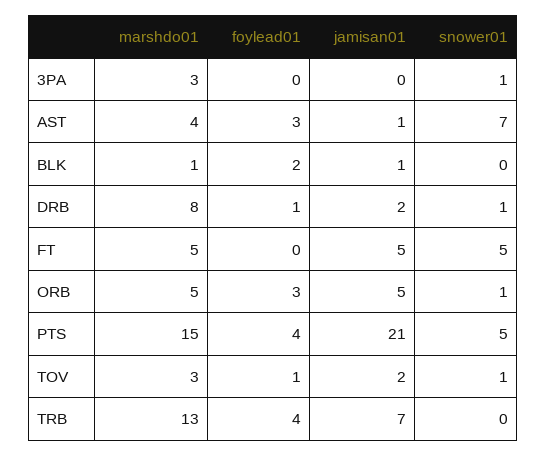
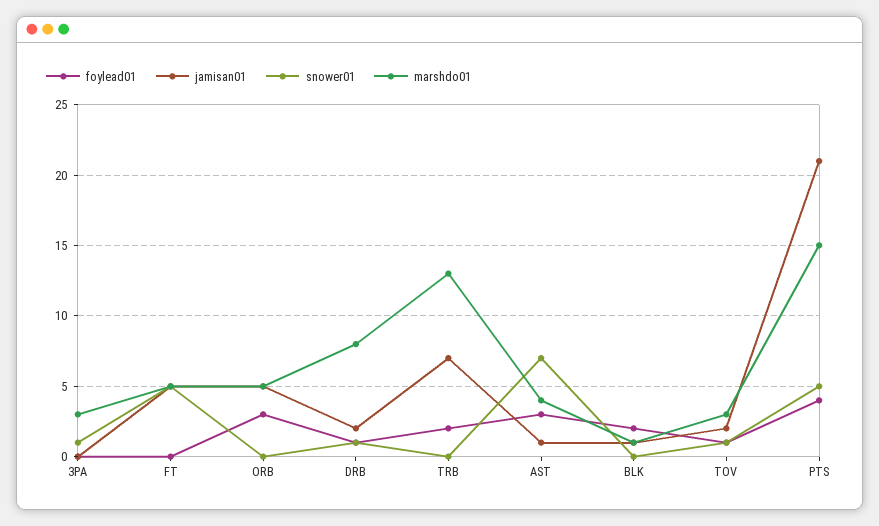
snower01, ORB: 1 -> 0
foylead01, TRB: 4 -> 2

